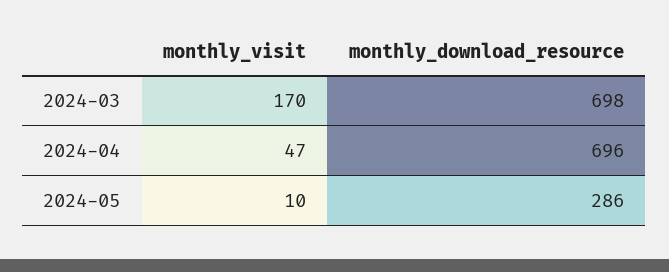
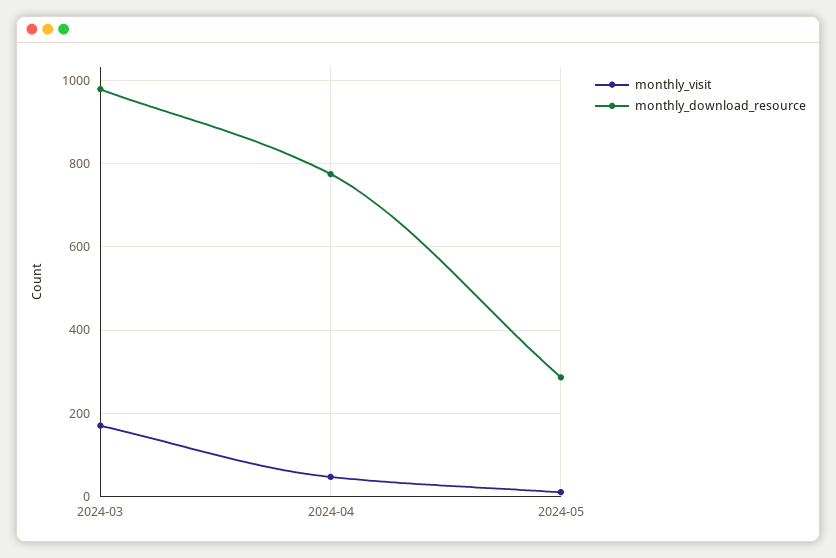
monthly_download_resource, 2024-03: 698 -> 980
monthly_download_resource, 2024-04: 696 -> 780

